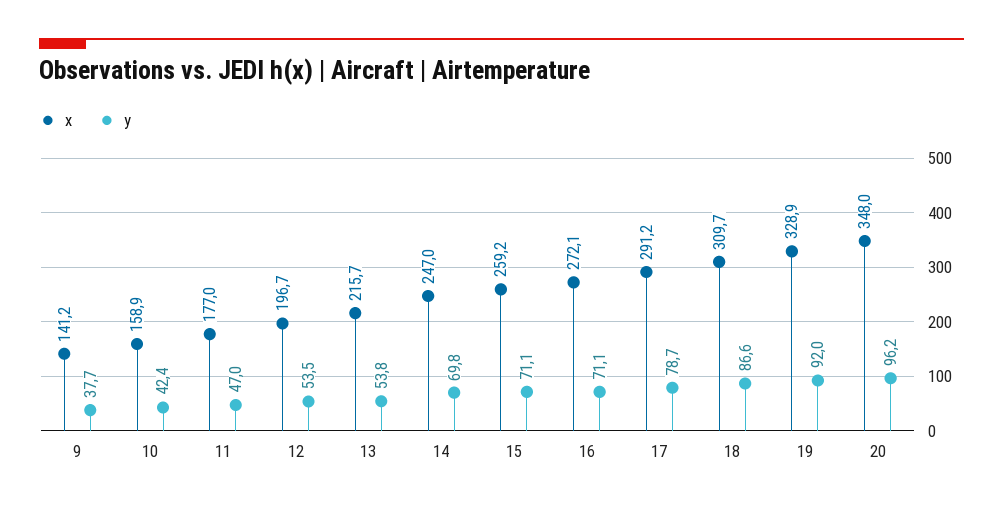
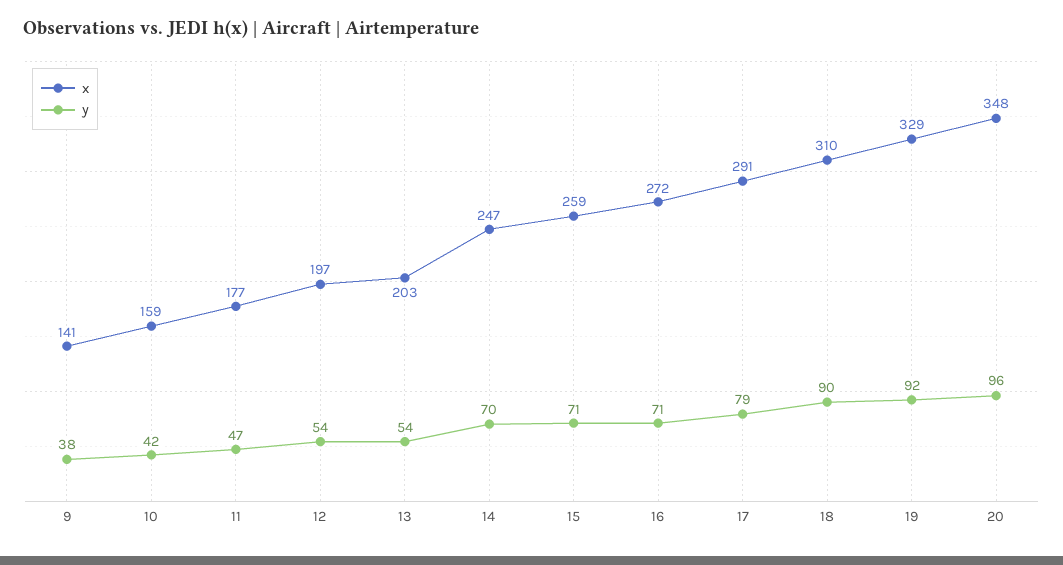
x, 13: 215.7 -> 203
y, 18: 86.6 -> 90

